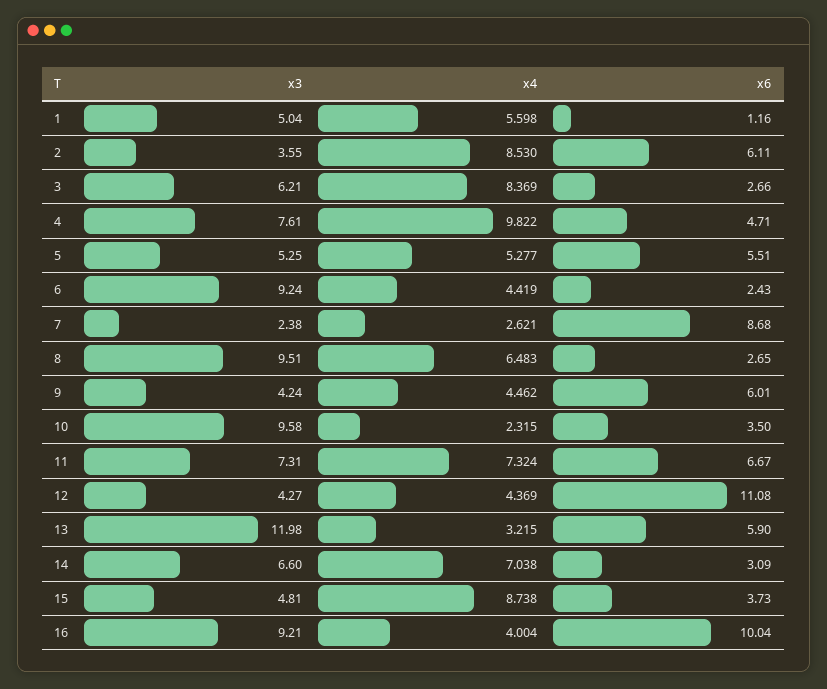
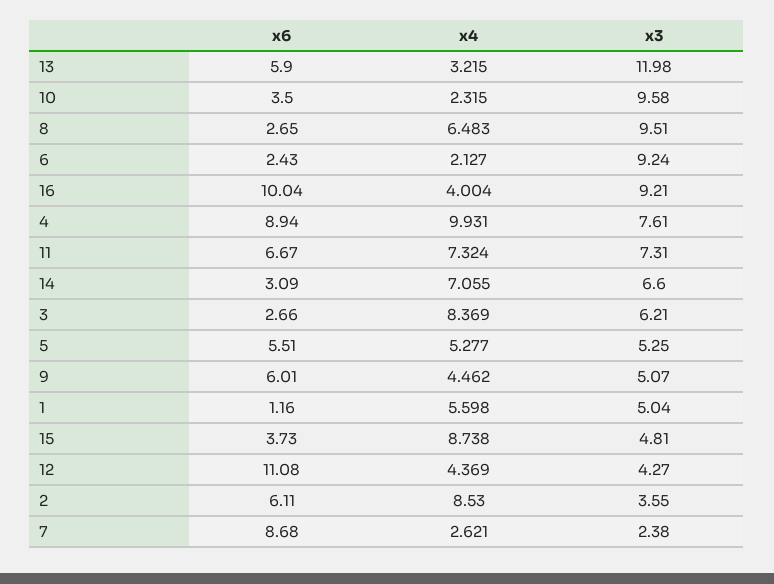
x4, 4: 9.822 -> 9.931
x6, 4: 4.71 -> 8.94
x4, 6: 4.419 -> 2.127
x3, 9: 4.24 -> 5.07
x4, 14: 7.038 -> 7.055

